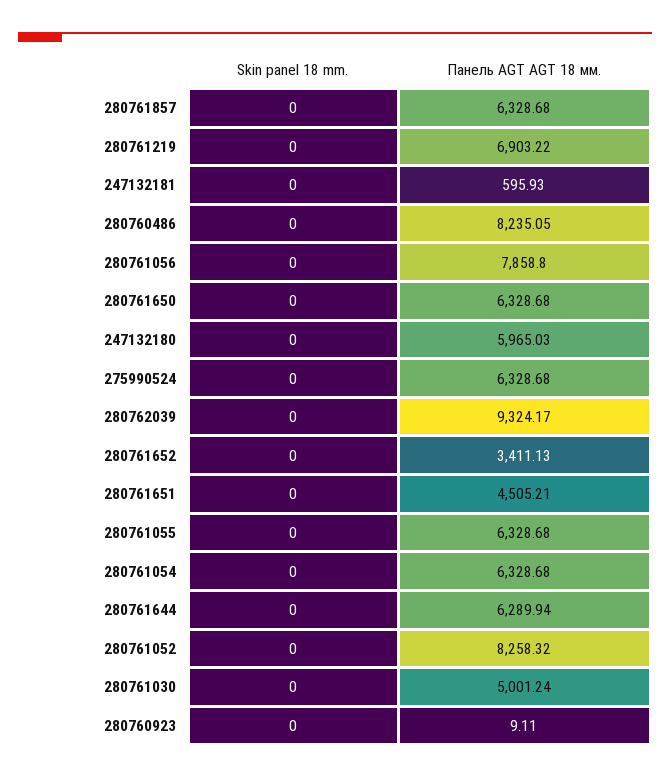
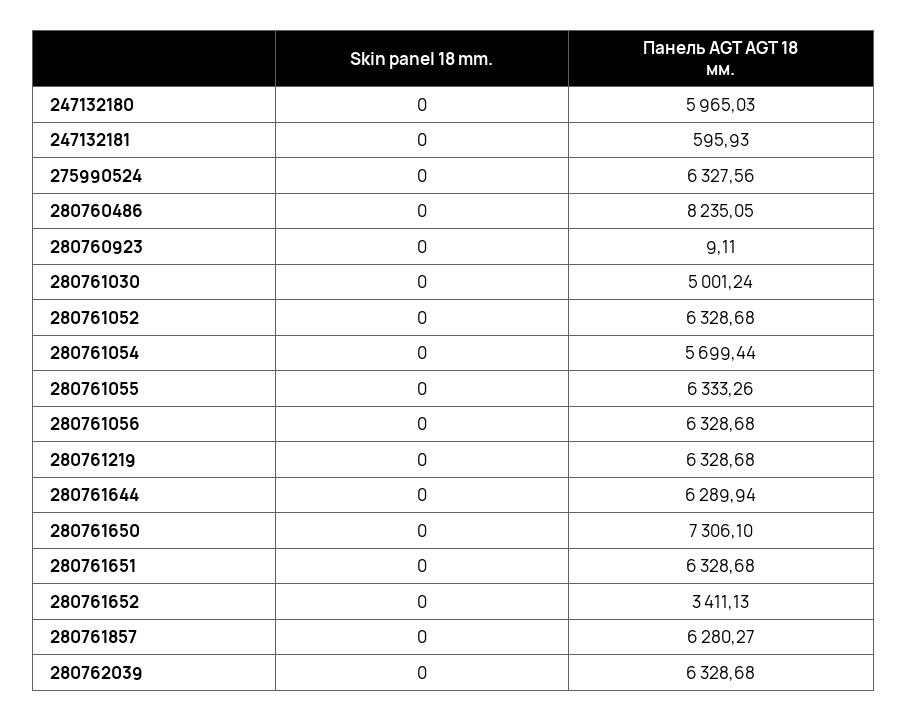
Панель AGT AGT 18 мм., 280761857: 6328.68 -> 6280.27
Панель AGT AGT 18 мм., 280761219: 6903.22 -> 6328.68
Панель AGT AGT 18 мм., 280761056: 7858.8 -> 6328.68
Панель AGT AGT 18 мм., 280761650: 6328.68 -> 7306.1
Панель AGT AGT 18 мм., 275990524: 6328.68 -> 6327.56
Панель AGT AGT 18 мм., 280762039: 9324.17 -> 6328.68
Панель AGT AGT 18 мм., 280761651: 4505.21 -> 6328.68
Панель AGT AGT 18 мм., 280761055: 6328.68 -> 6333.26
Панель AGT AGT 18 мм., 280761054: 6328.68 -> 5699.44
Панель AGT AGT 18 мм., 280761052: 8258.32 -> 6328.68

